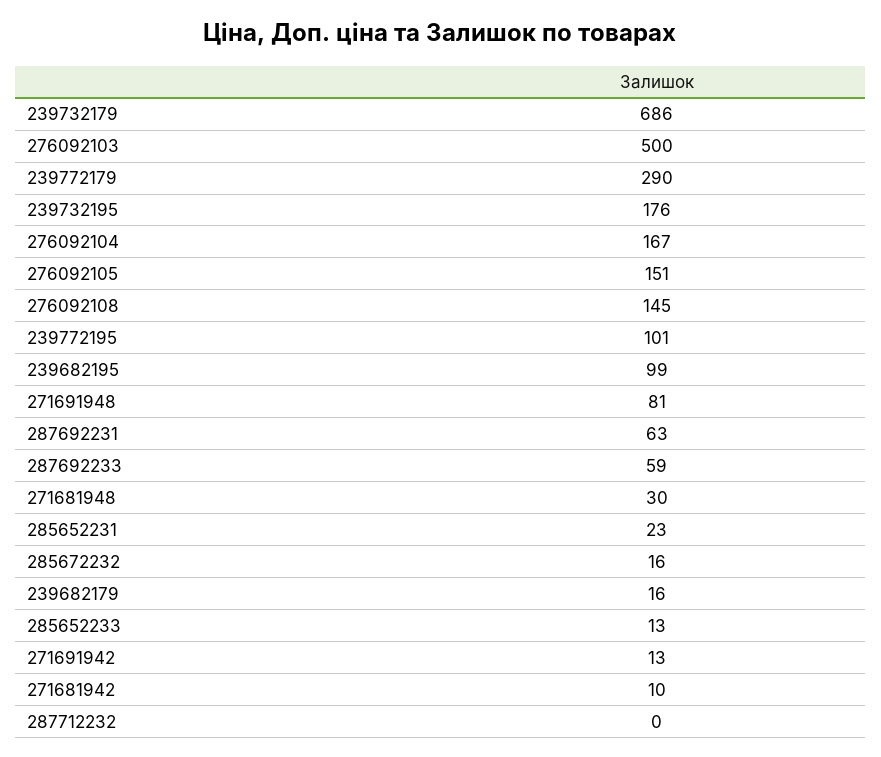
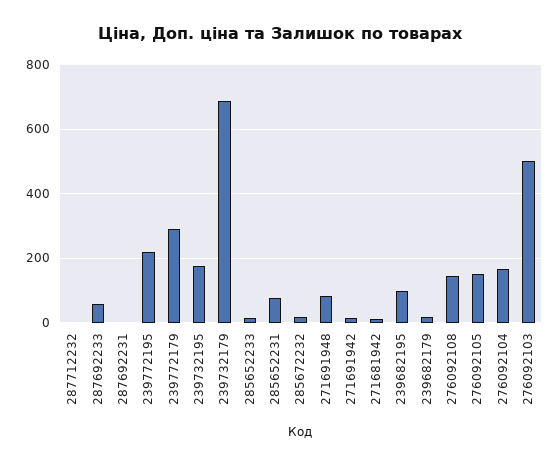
239772195: 101 -> 220
287692231: 63 -> 0
271681948: 30 -> none
285652231: 23 -> 80

